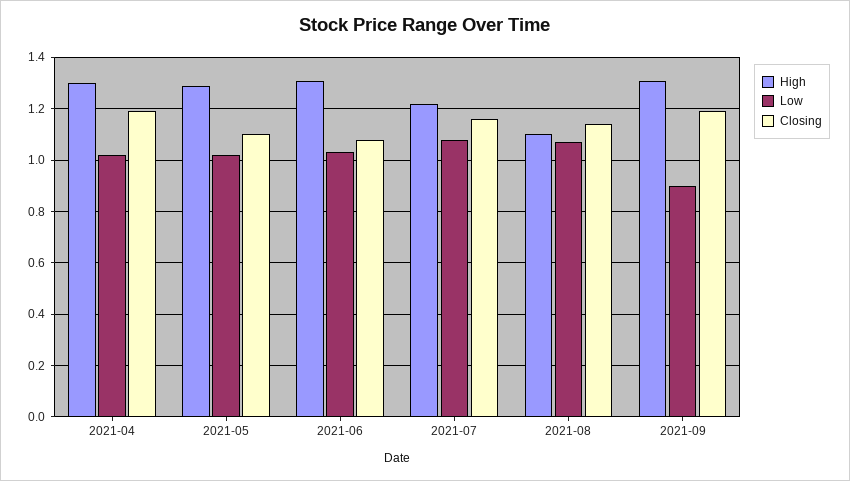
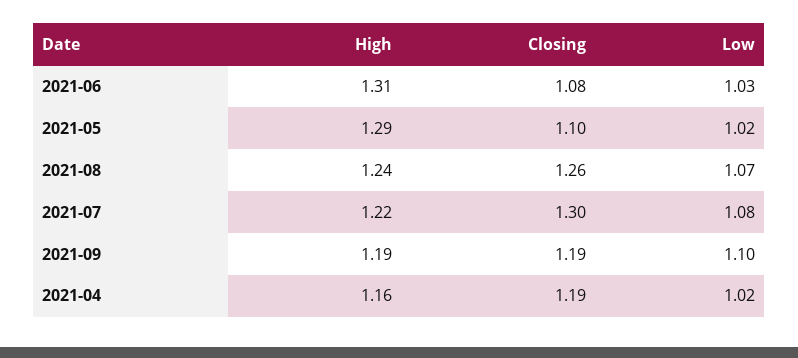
High, 2021-04: 1.3 -> 1.16
Closing, 2021-07: 1.15 -> 1.3
High, 2021-08: 1.1 -> 1.24
Closing, 2021-08: 1.15 -> 1.26
High, 2021-09: 1.3 -> 1.19
Low, 2021-09: 0.9 -> 1.1

